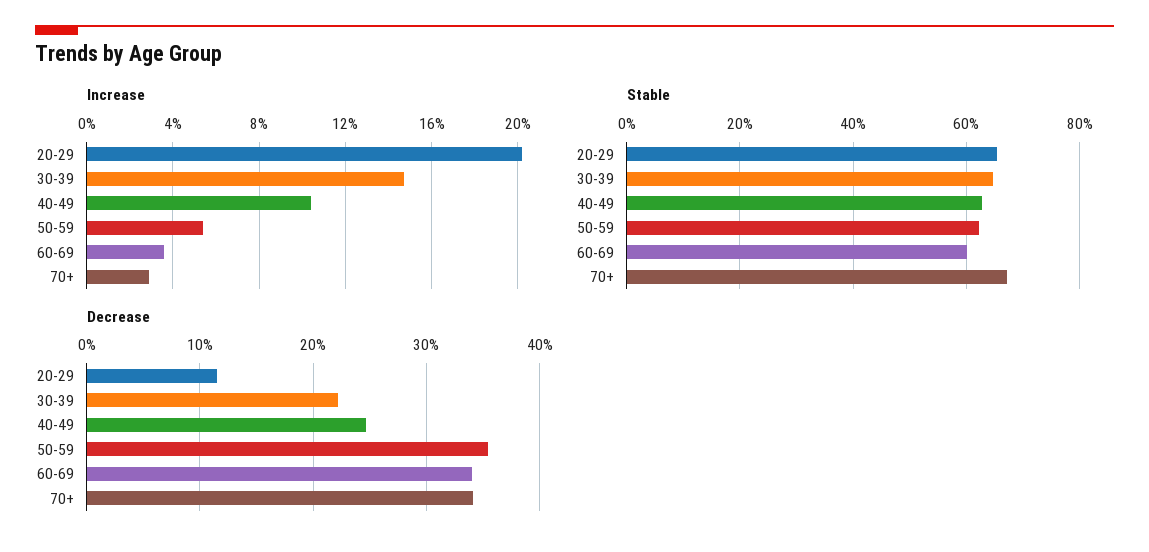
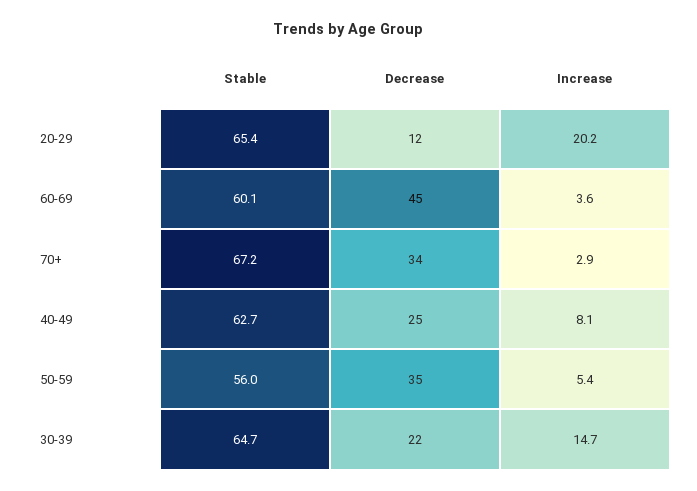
Increase, 40-49: 10.5 -> 8.1
Stable, 50-59: 62 -> 56
Decrease, 60-69: 34 -> 45

